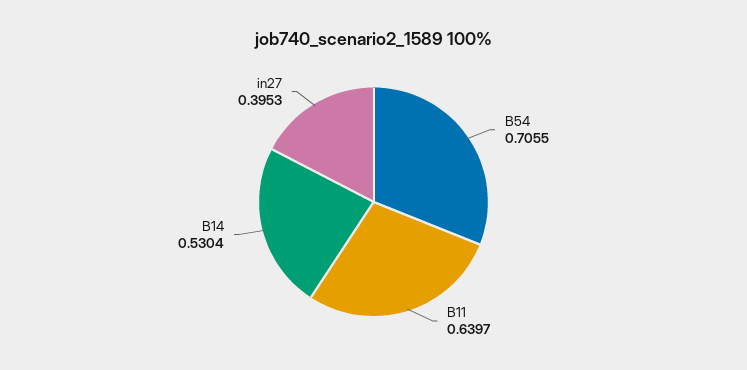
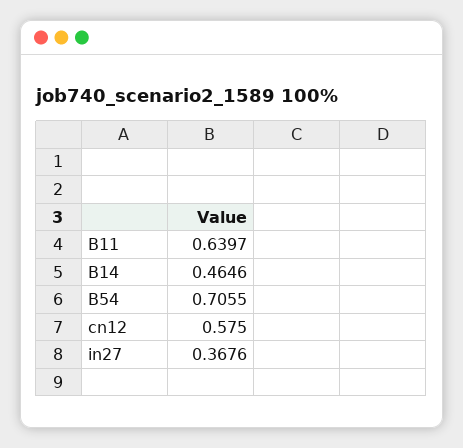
B14: 0.5304 -> 0.4646
in27: 0.3953 -> 0.3676
cn12: none -> 0.575

